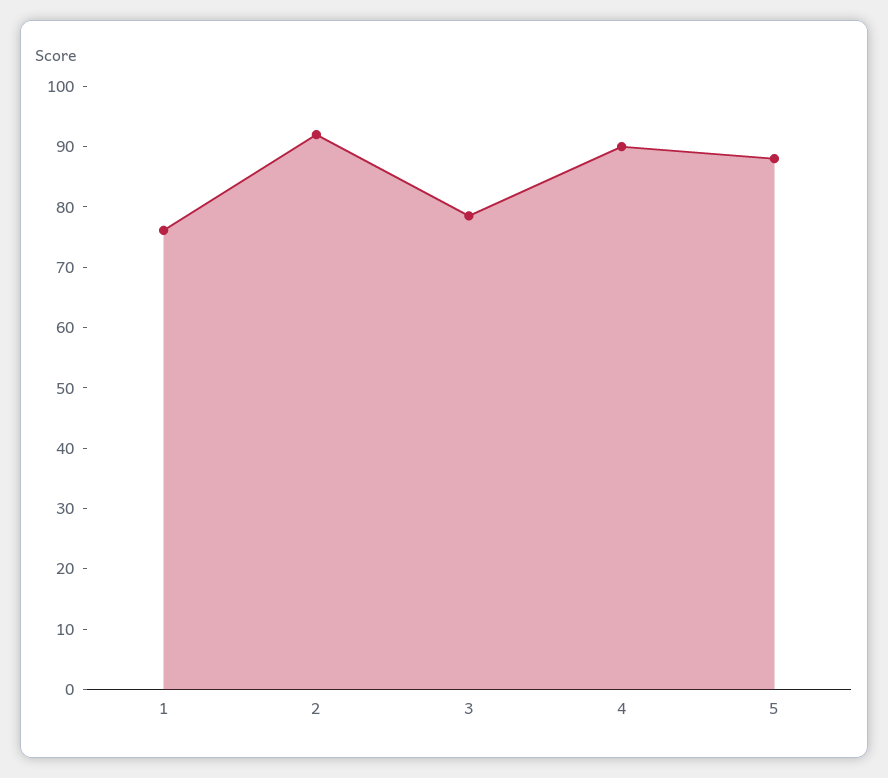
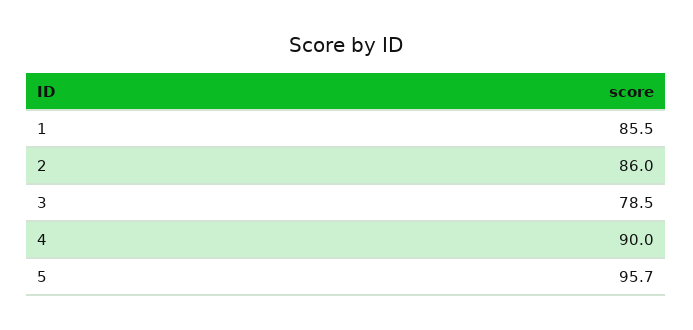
1: 76 -> 85.5
2: 92 -> 86
5: 88 -> 95.7

